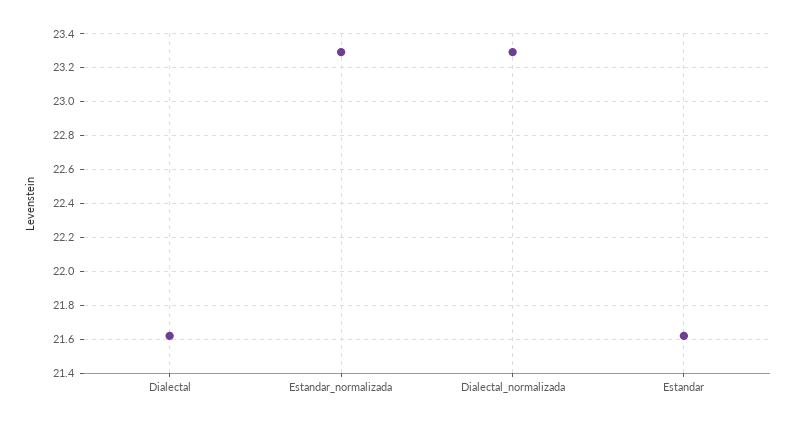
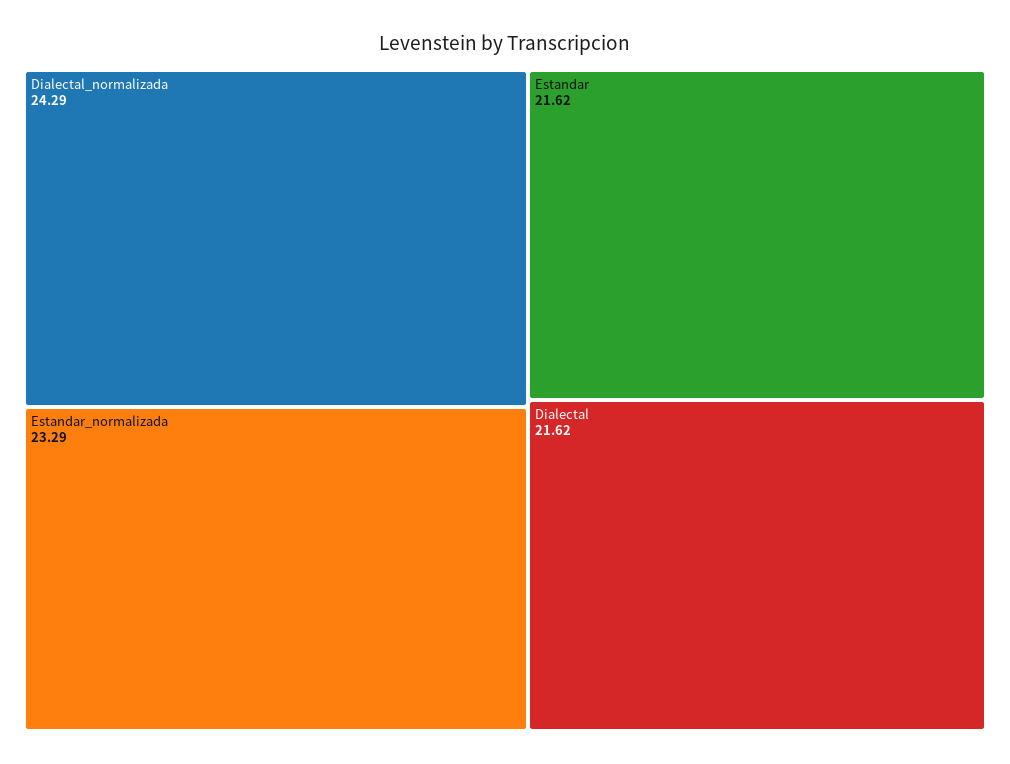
Dialectal_normalizada: 23.3 -> 24.29

